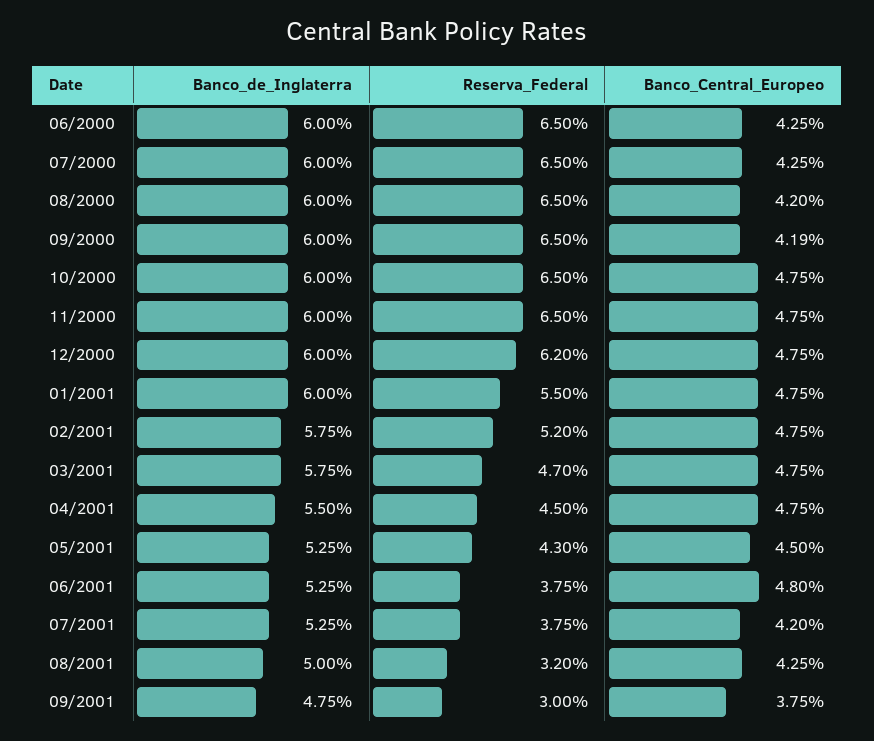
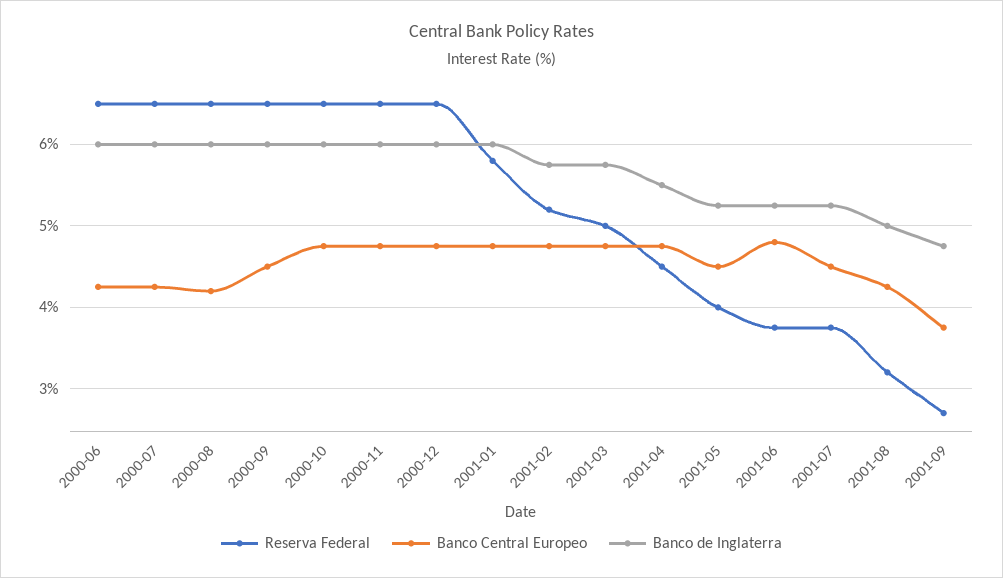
Banco_Central_Europeo, 09/2000: 4.19 -> 4.5
Reserva_Federal, 12/2000: 6.2 -> 6.5
Reserva_Federal, 01/2001: 5.5 -> 5.8
Reserva_Federal, 03/2001: 4.7 -> 5
Reserva_Federal, 05/2001: 4.3 -> 4
Banco_Central_Europeo, 07/2001: 4.2 -> 4.5
Reserva_Federal, 09/2001: 3 -> 2.7

